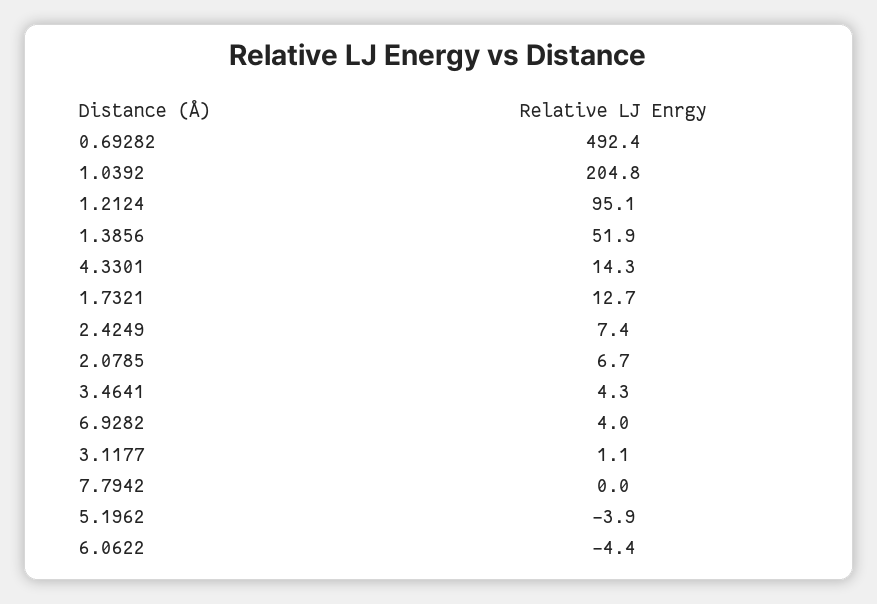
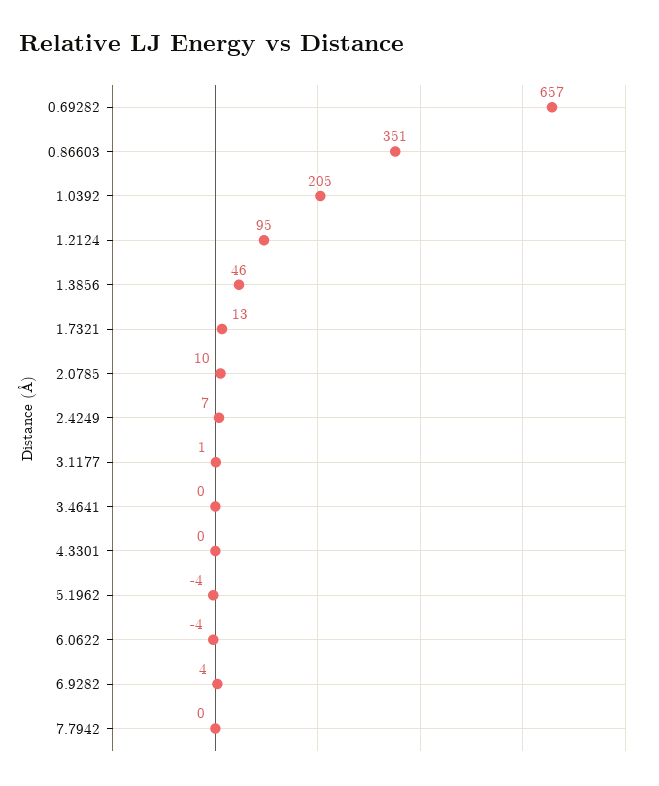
0.69282: 492.4 -> 657
1.3856: 51.9 -> 46
4.3301: 14.3 -> 0
2.0785: 6.7 -> 10
3.4641: 4.3 -> 0
0.86603: none -> 351

